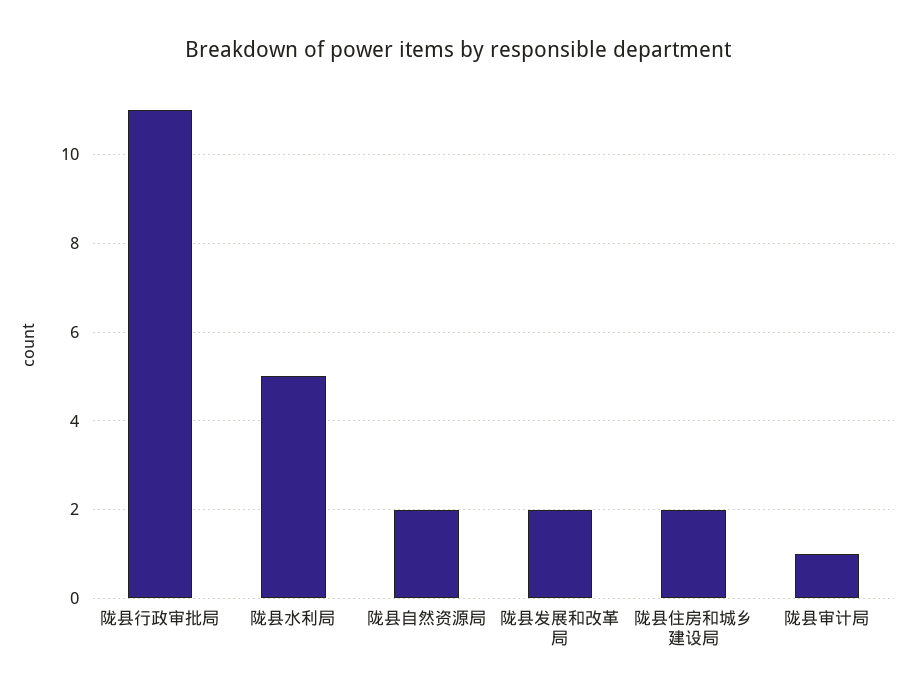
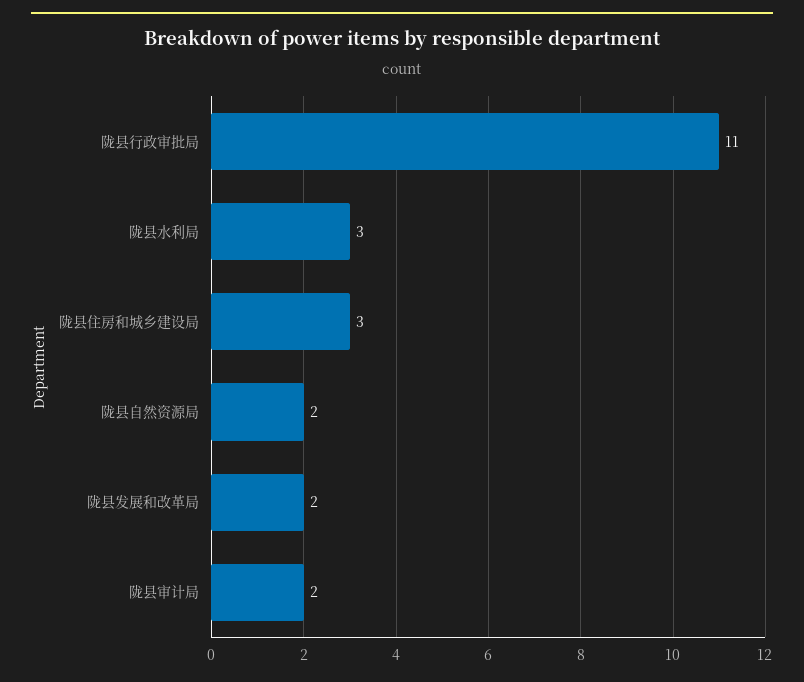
陇县水利局: 5 -> 3
陇县住房和城乡建设局: 2 -> 3
陇县审计局: 1 -> 2

